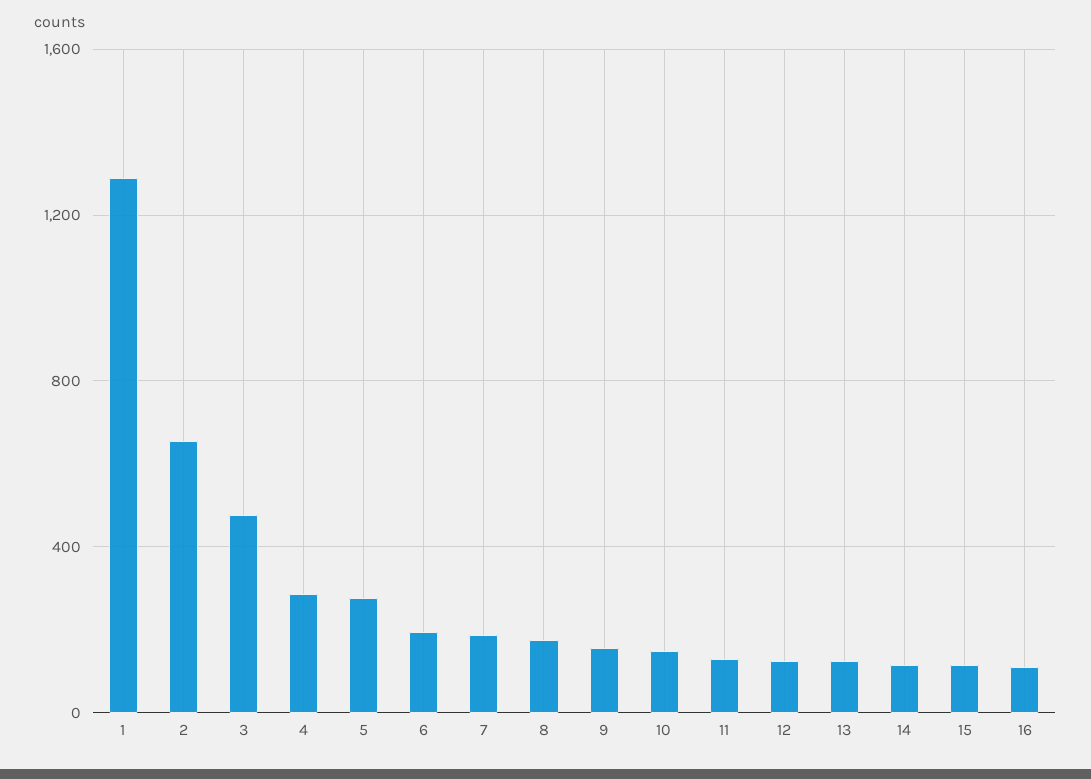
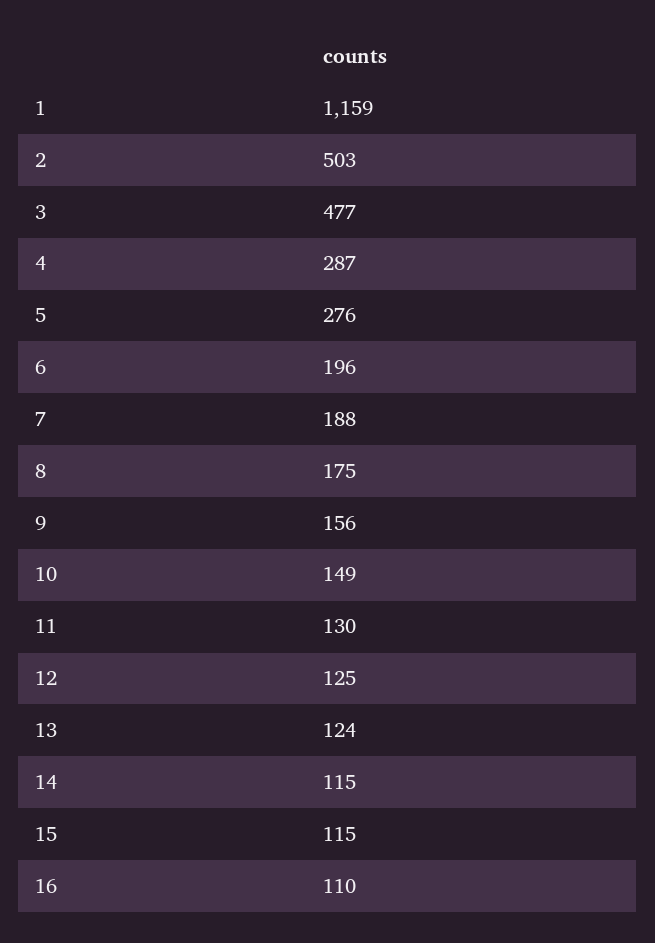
1: 1300 -> 1159
2: 650 -> 503

